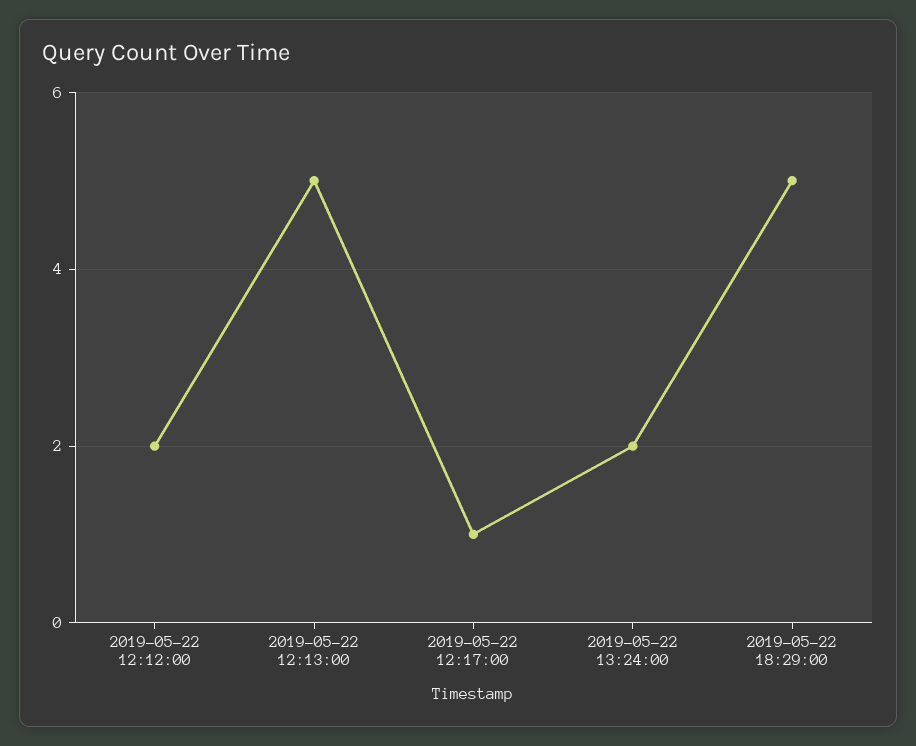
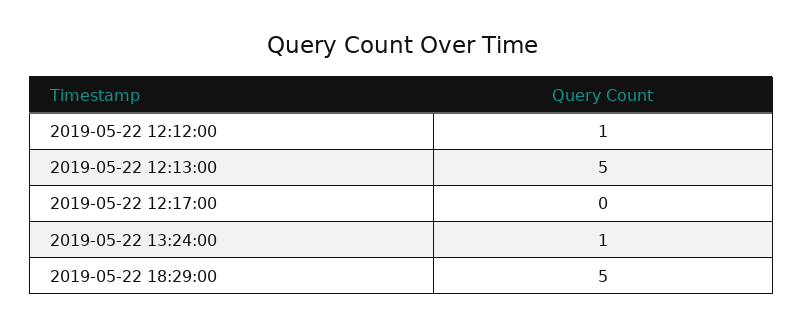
2019-05-22 12:12:00: 2 -> 1
2019-05-22 12:17:00: 1 -> 0
2019-05-22 13:24:00: 2 -> 1

